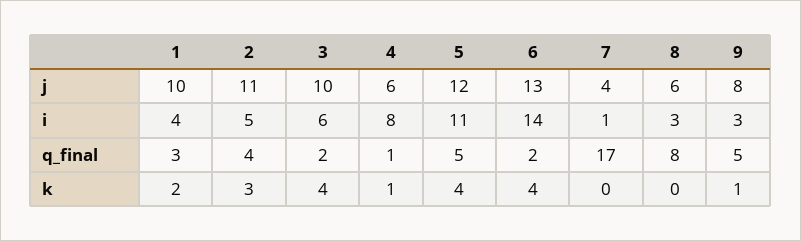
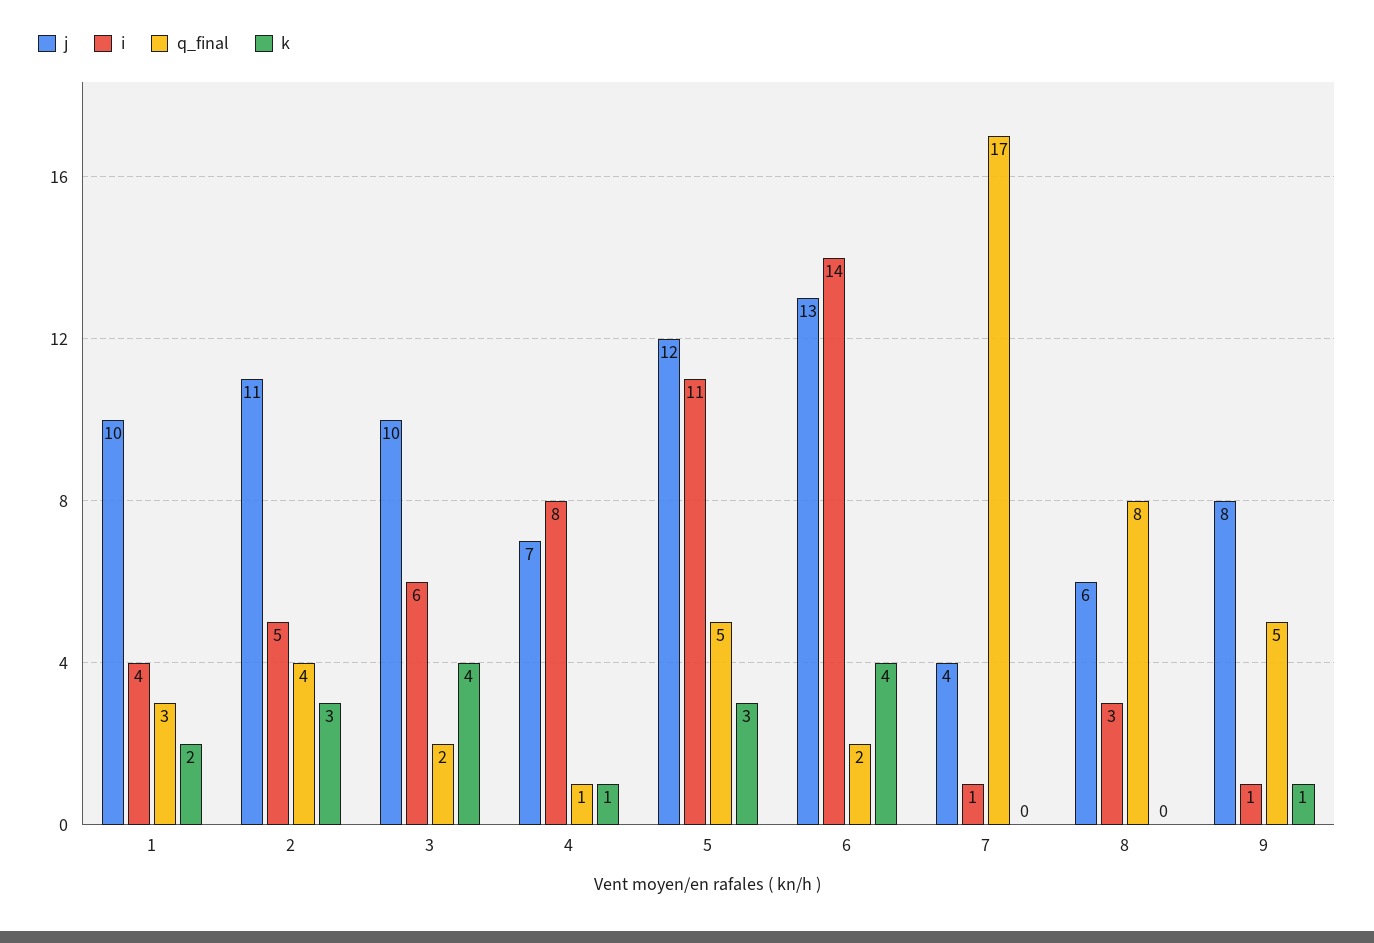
j, 4: 6 -> 7
i, 9: 3 -> 1
k, 5: 4 -> 3

